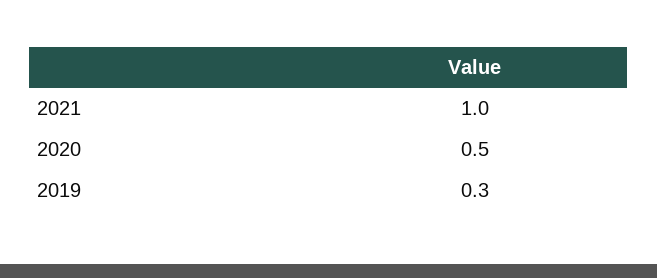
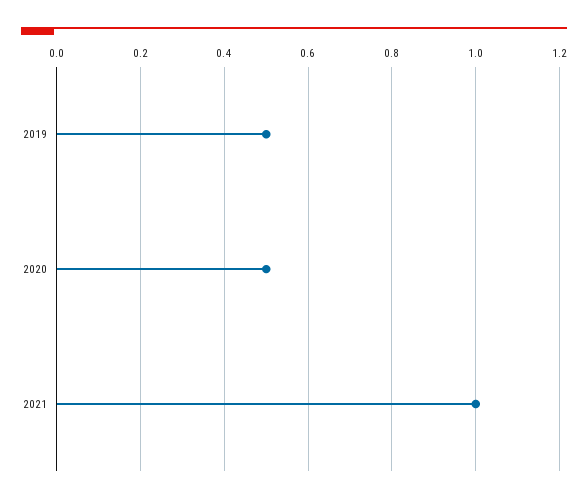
2019: 0.3 -> 0.5

